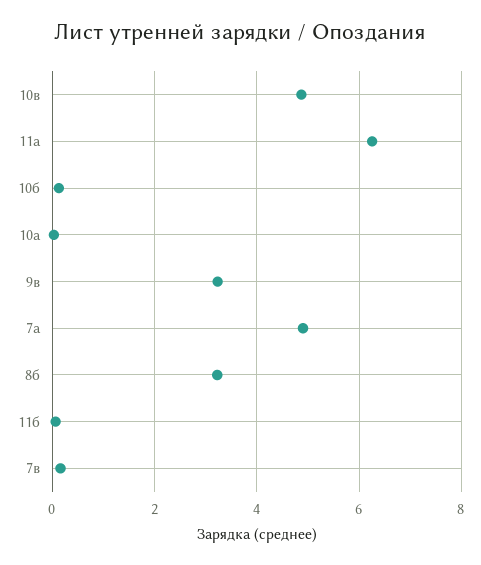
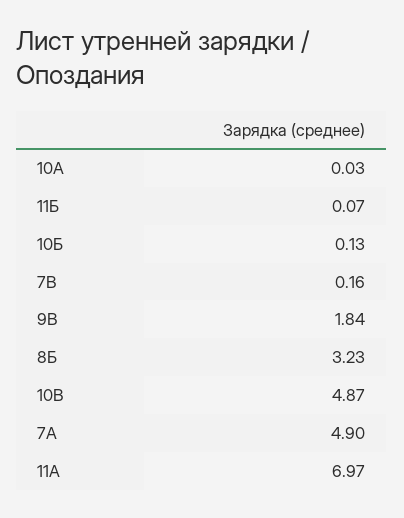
11а: 6.2 -> 6.97
9в: 3.2 -> 1.84

